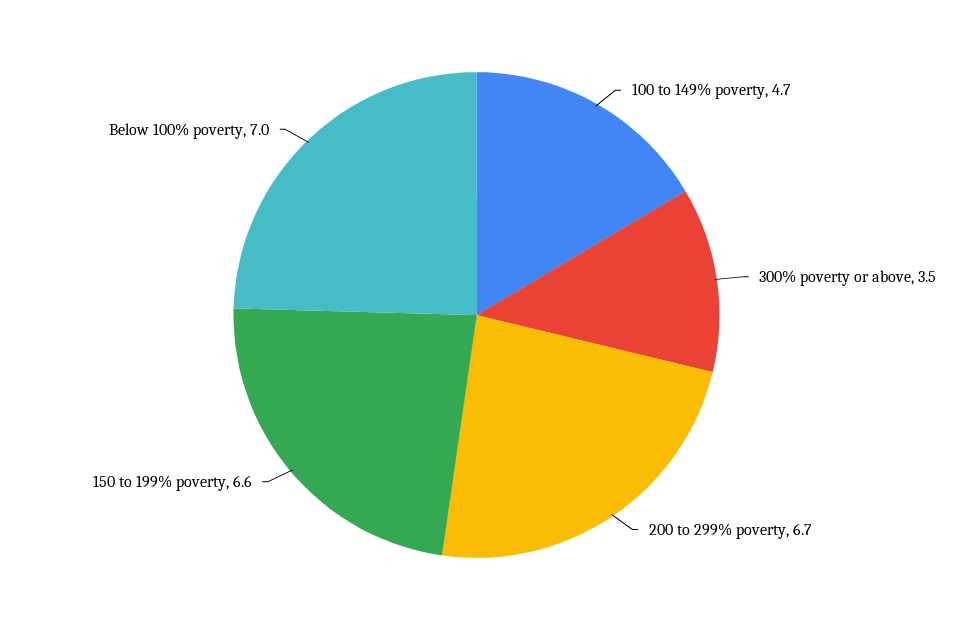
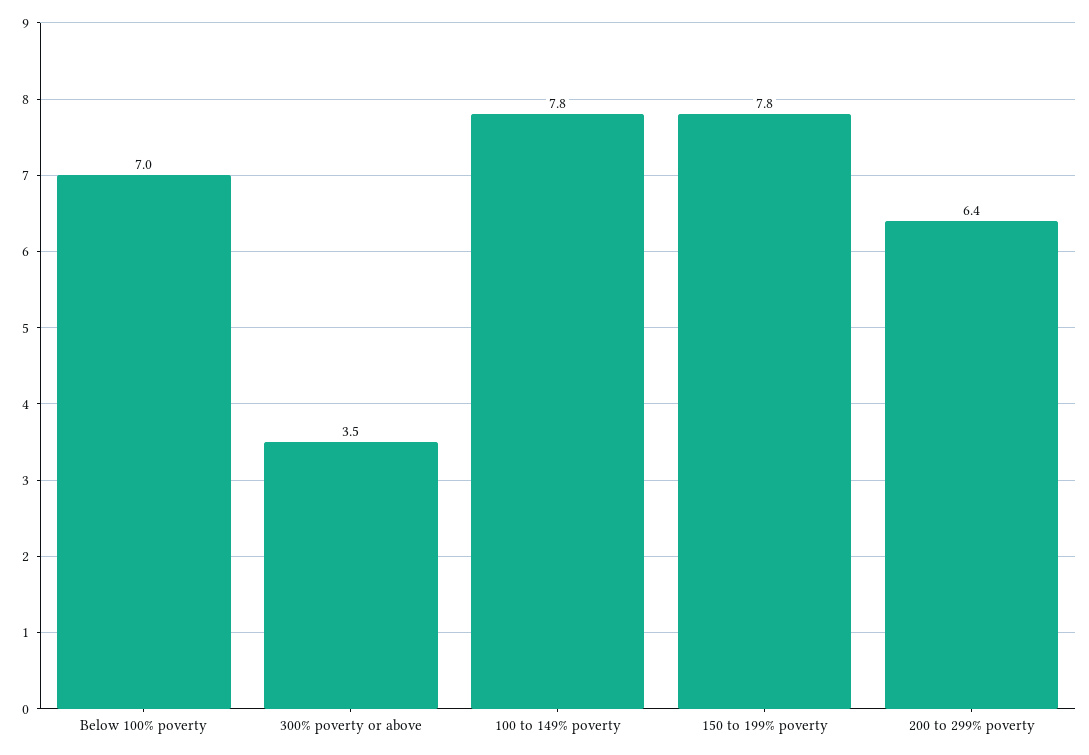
100 to 149% poverty: 4.7 -> 7.8
200 to 299% poverty: 6.7 -> 6.4
150 to 199% poverty: 6.6 -> 7.8

